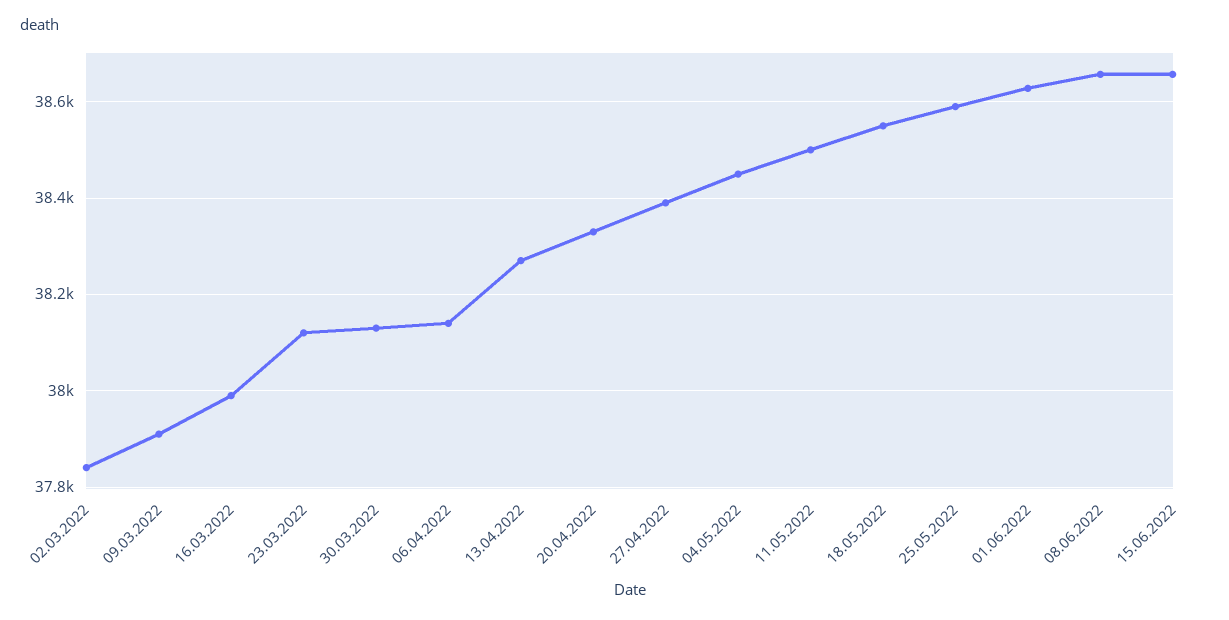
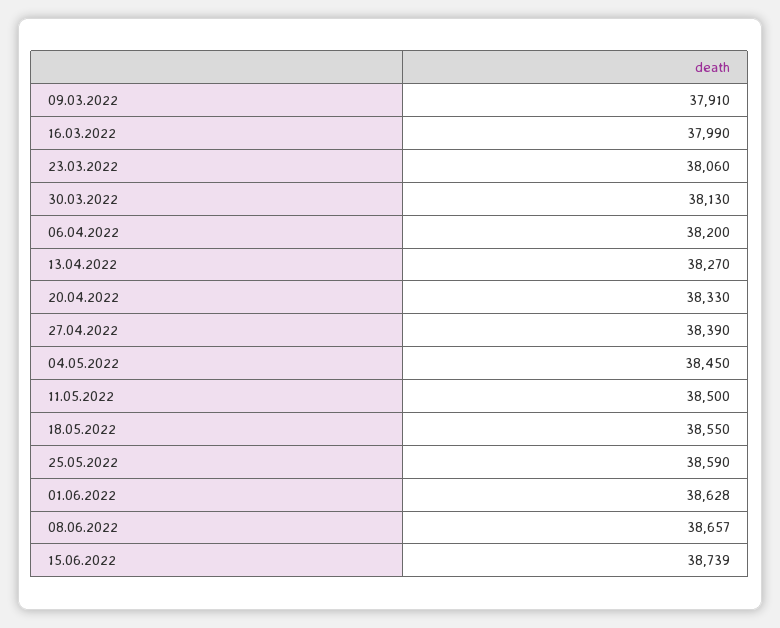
02.03.2022: 37840 -> none
23.03.2022: 38120 -> 38060
06.04.2022: 38140 -> 38200
15.06.2022: 38660 -> 38739

